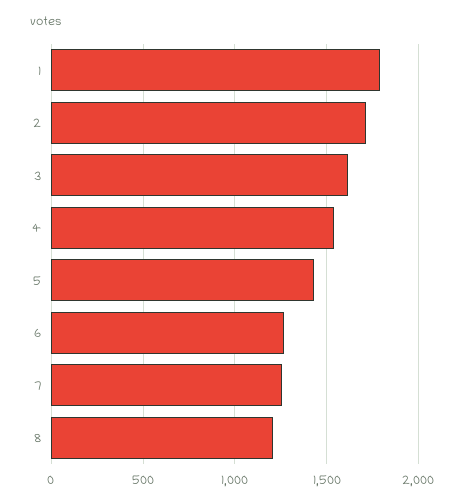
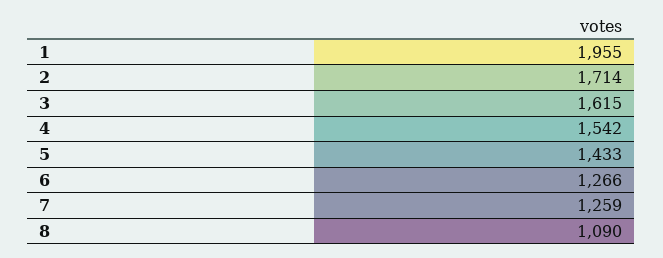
1: 1800 -> 1955
8: 1200 -> 1090

